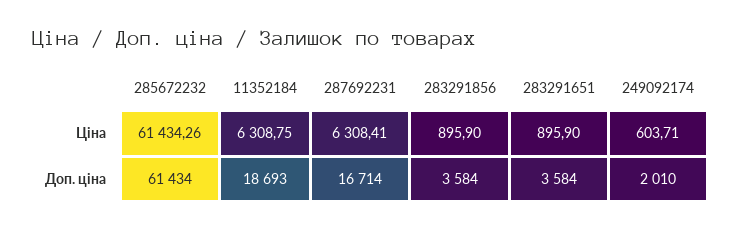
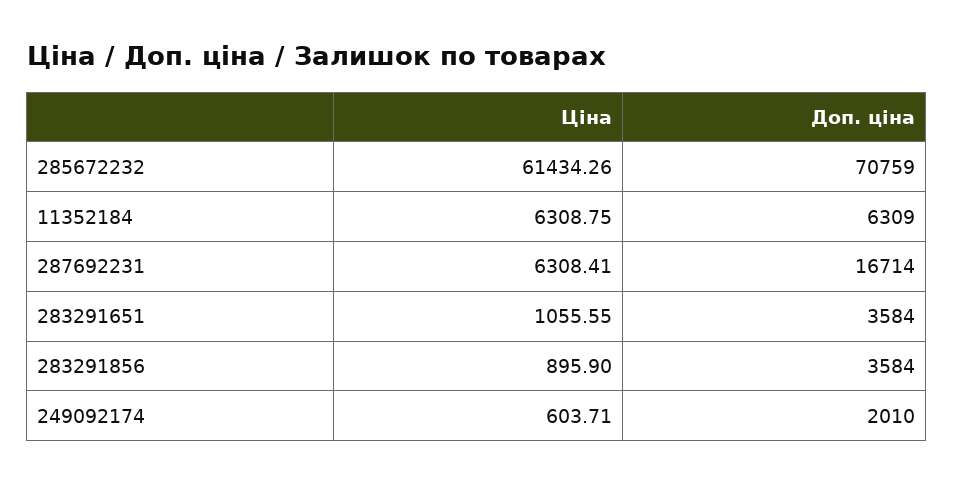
283291651, Ціна: 895.9 -> 1055.55
285672232, Доп. ціна: 61434 -> 70759
11352184, Доп. ціна: 18693 -> 6309

